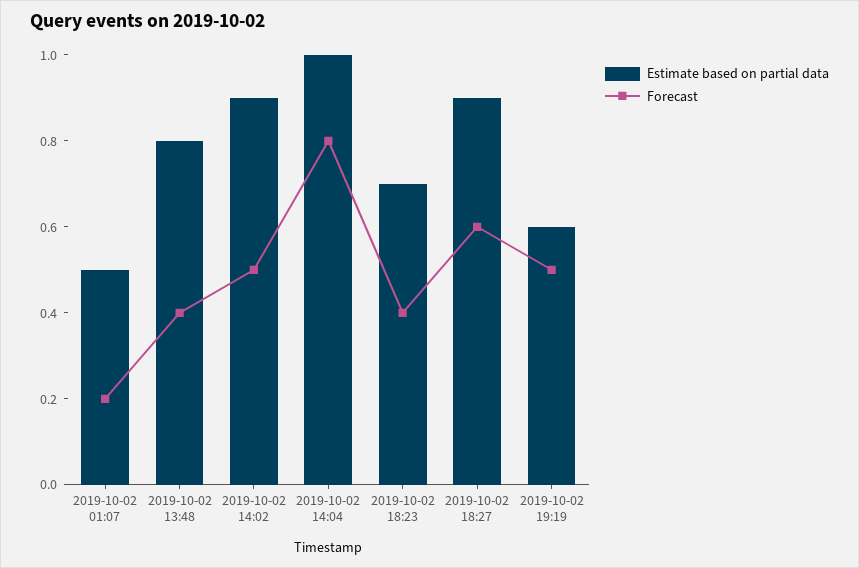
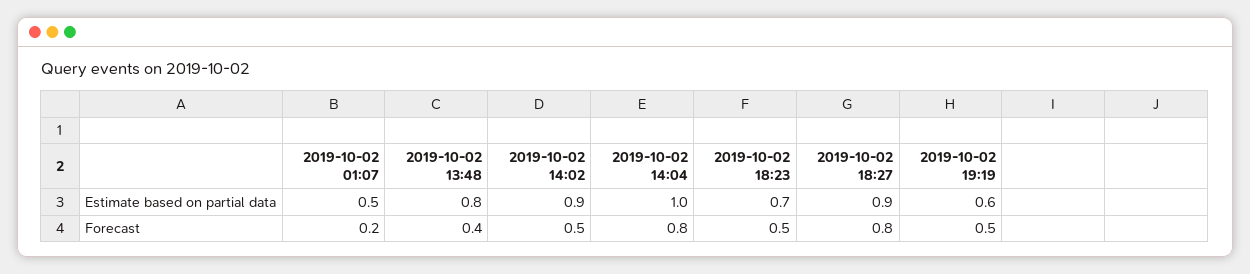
Forecast, 2019-10-02 18:23: 0.4 -> 0.5
Forecast, 2019-10-02 18:27: 0.6 -> 0.8

